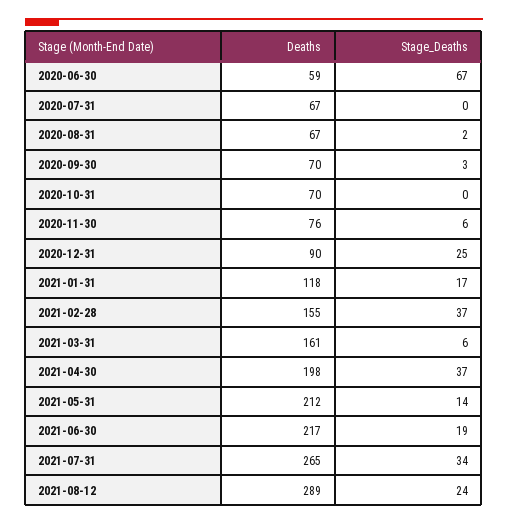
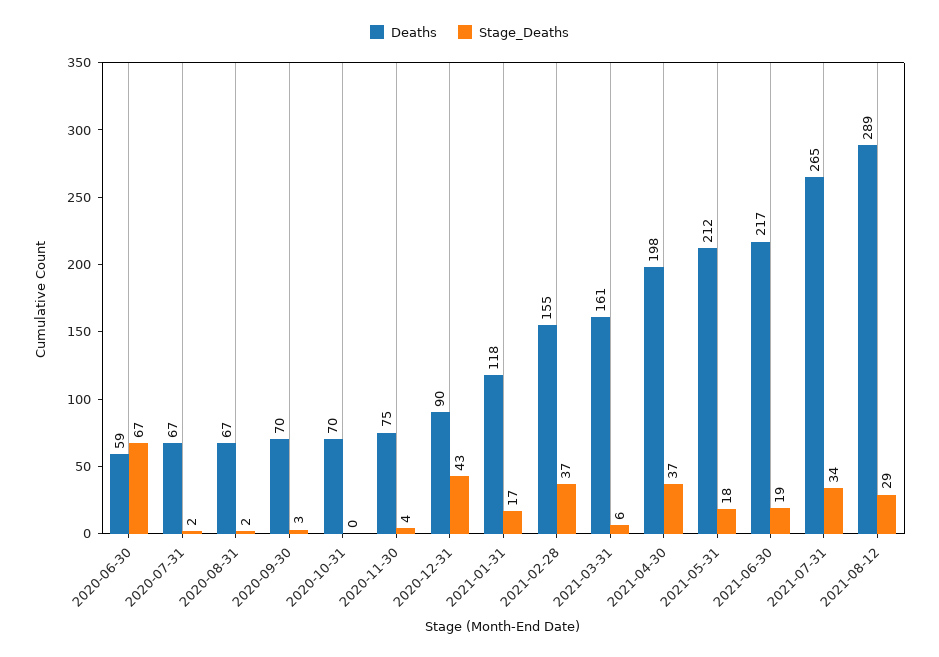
Stage_Deaths, 2020-07-31: 0 -> 2
Deaths, 2020-11-30: 76 -> 75
Stage_Deaths, 2020-11-30: 6 -> 4
Stage_Deaths, 2020-12-31: 25 -> 43
Stage_Deaths, 2021-05-31: 14 -> 18
Stage_Deaths, 2021-08-12: 24 -> 29

